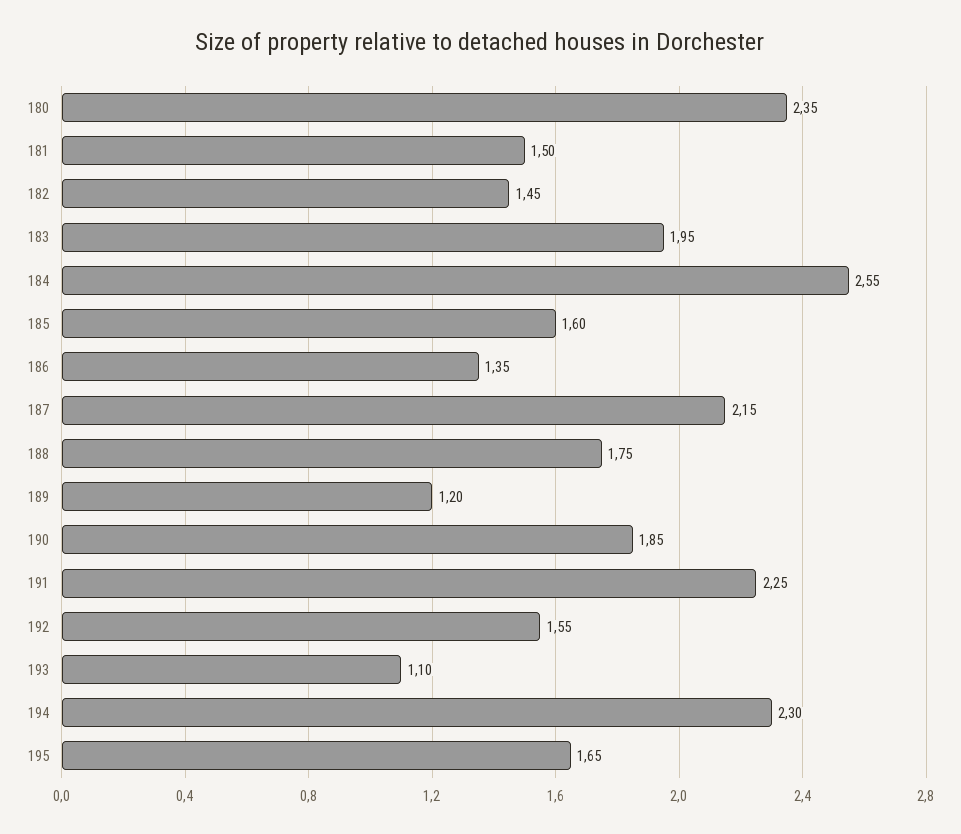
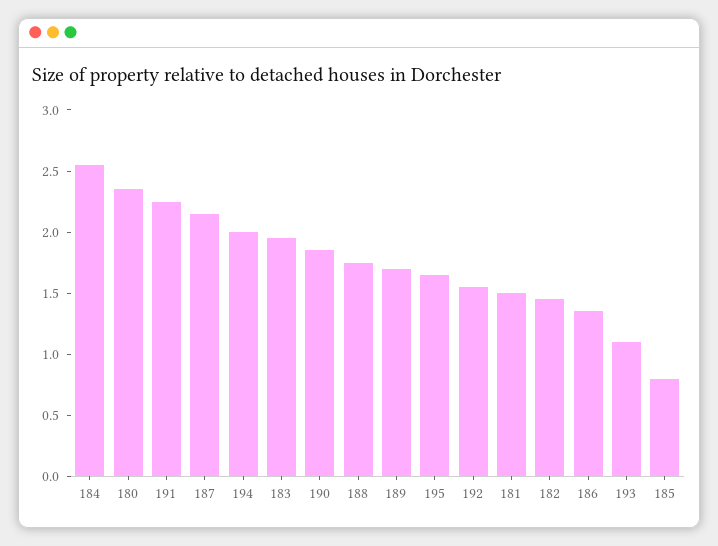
185: 1.6 -> 0.8
189: 1.2 -> 1.7
194: 2.3 -> 2

